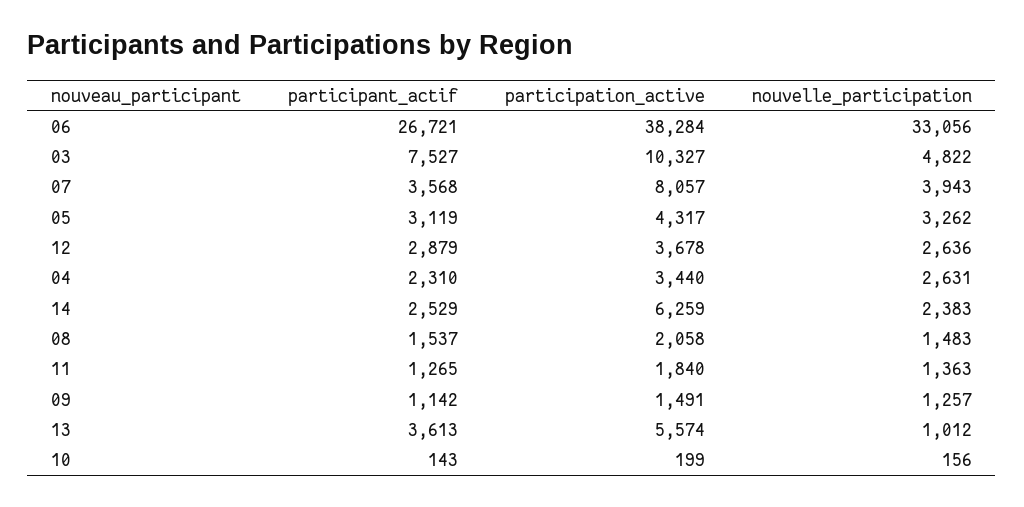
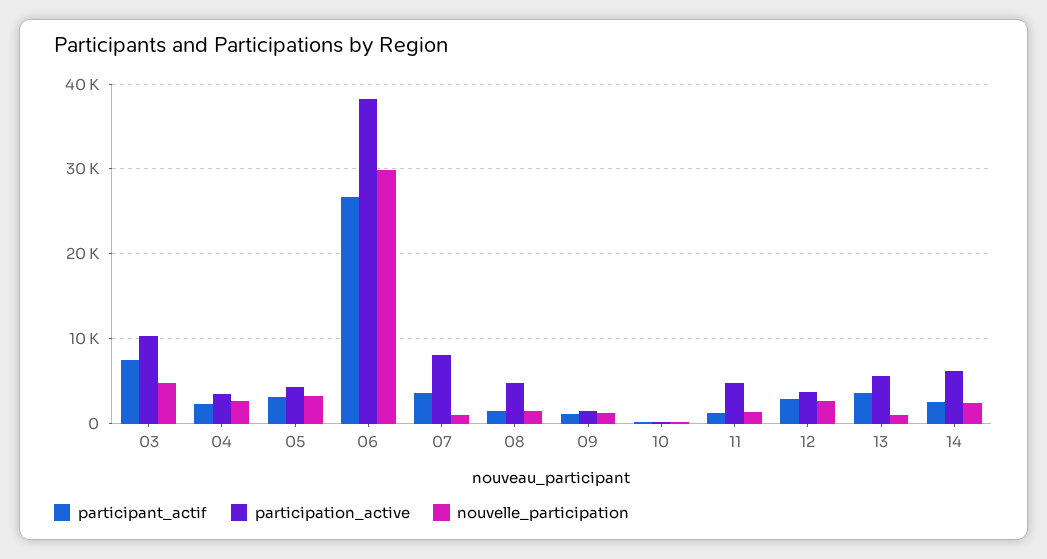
nouvelle_participation, 06: 33056 -> 30000
nouvelle_participation, 07: 3943 -> 1000
participation_active, 08: 2058 -> 5000
participation_active, 11: 1840 -> 5000

